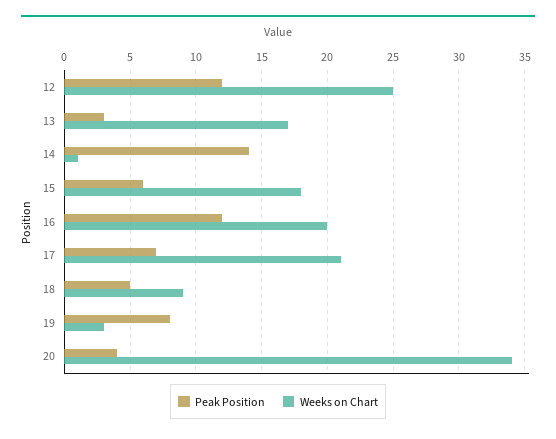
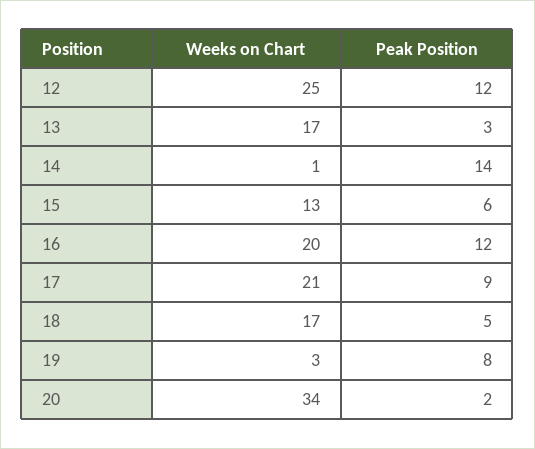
Weeks on Chart, 15: 18 -> 13
Peak Position, 17: 7 -> 9
Weeks on Chart, 18: 9 -> 17
Peak Position, 20: 4 -> 2

